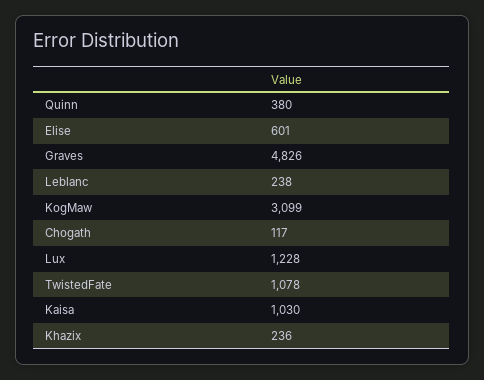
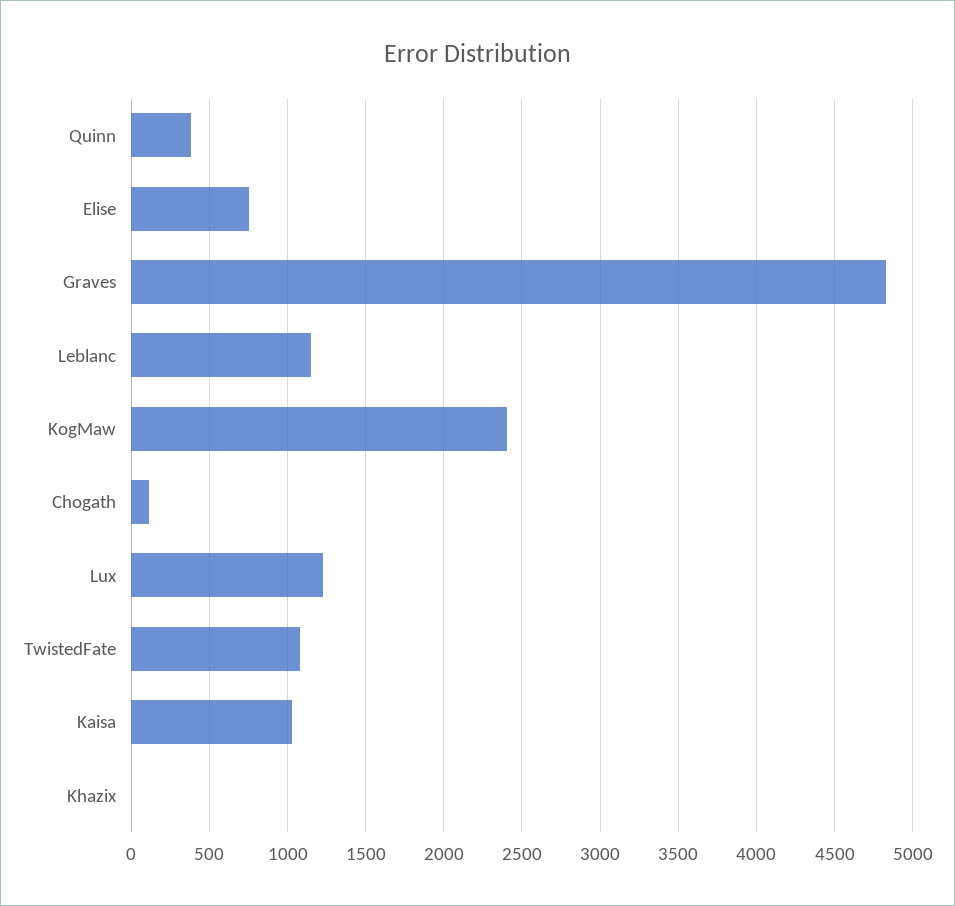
Elise: 601 -> 750
Leblanc: 238 -> 1150
KogMaw: 3099 -> 2400
Khazix: 236 -> 0

